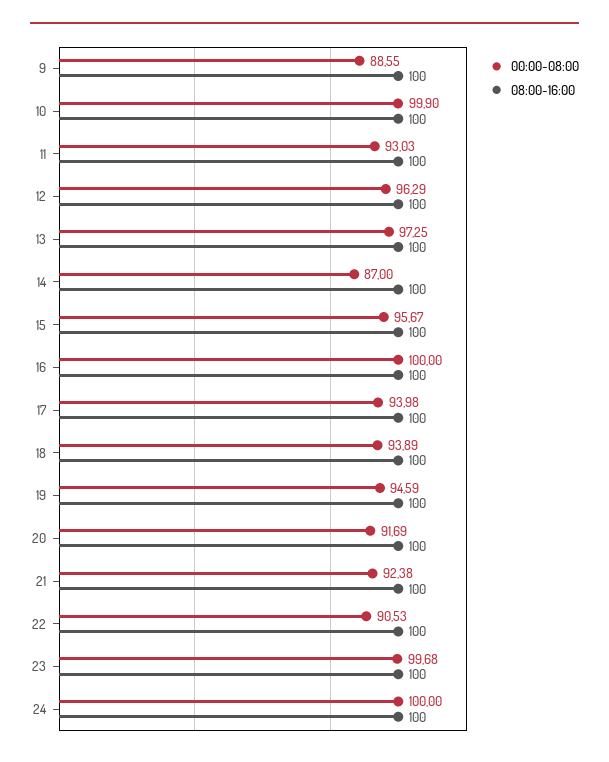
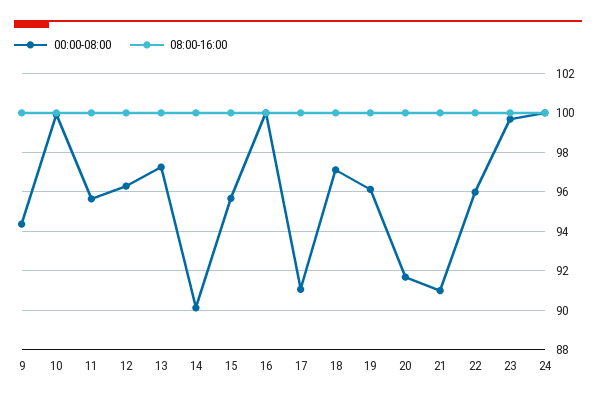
00:00-08:00, 9: 88.55 -> 94.5
00:00-08:00, 11: 93.03 -> 95.5
00:00-08:00, 14: 87 -> 90
00:00-08:00, 17: 93.98 -> 91
00:00-08:00, 18: 93.89 -> 97
00:00-08:00, 19: 94.59 -> 96
00:00-08:00, 21: 92.38 -> 91
00:00-08:00, 22: 90.53 -> 96

